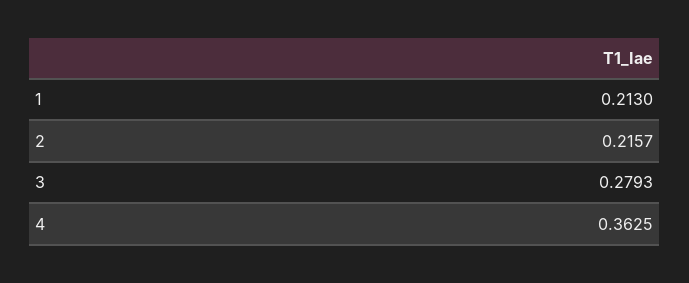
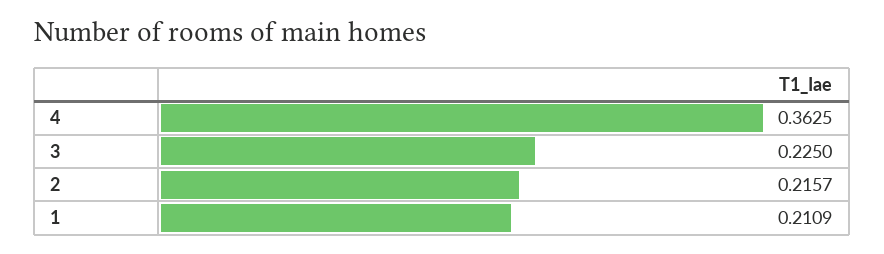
1: 0.213 -> 0.2109
3: 0.2793 -> 0.225

